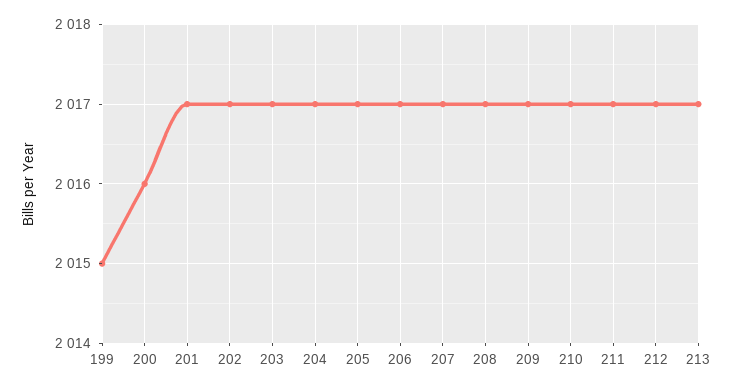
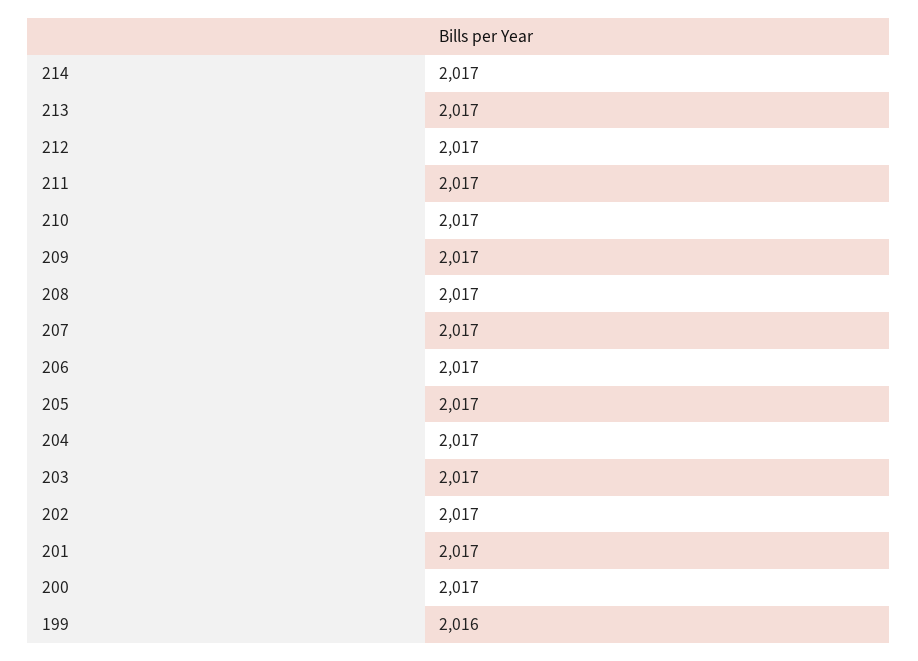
199: 2015 -> 2016
200: 2016 -> 2017
214: none -> 2017

